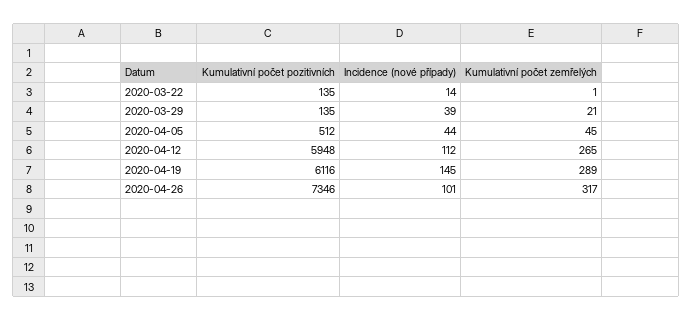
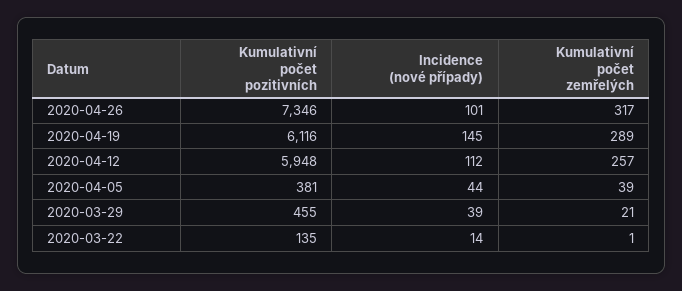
Kumulativní počet pozitivních, 2020-03-29: 135 -> 455
Kumulativní počet pozitivních, 2020-04-05: 512 -> 381
Kumulativní počet zemřelých, 2020-04-05: 45 -> 39
Kumulativní počet zemřelých, 2020-04-12: 265 -> 257

